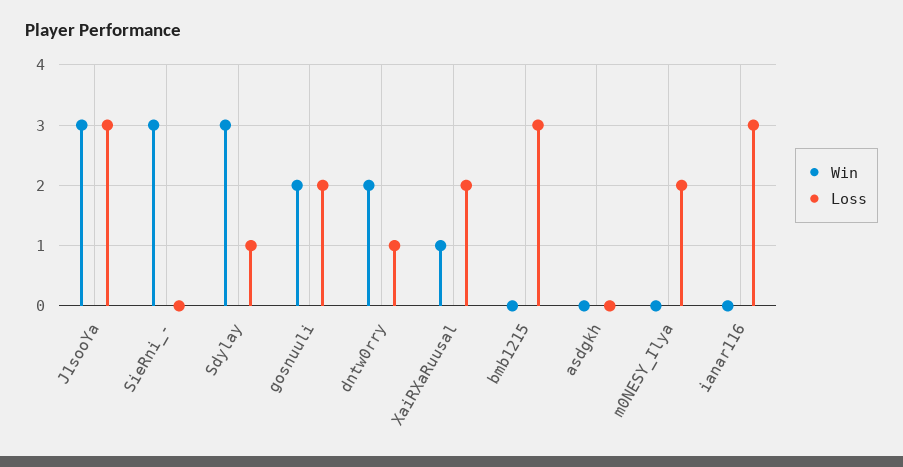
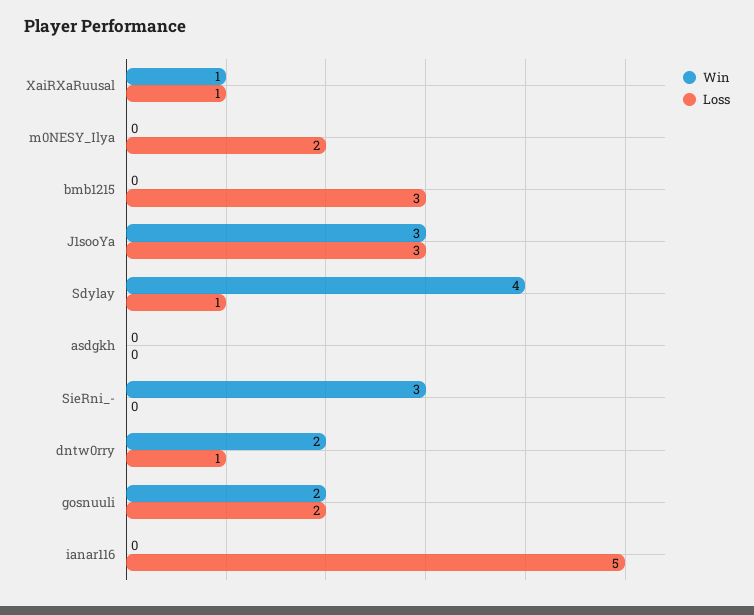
Win, Sdylay: 3 -> 4
Loss, XaiRXaRuusal: 2 -> 1
Loss, ianar116: 3 -> 5

